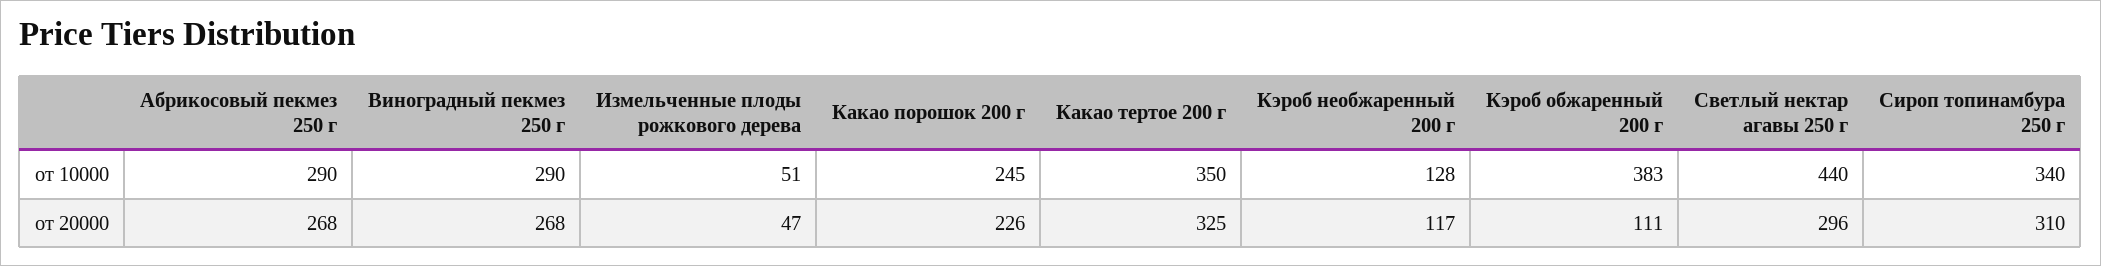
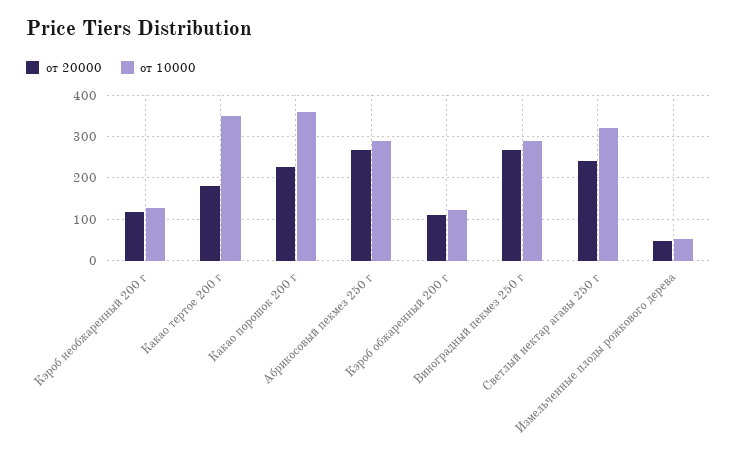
от 10000, Какао порошок 200 г: 245 -> 360
от 10000, Кэроб обжаренный 200 г: 383 -> 120
от 10000, Светлый нектар агавы 250 г: 440 -> 320
от 10000, Сироп топинамбура 250 г: 340 -> none
от 20000, Какао тертое 200 г: 325 -> 180
от 20000, Светлый нектар агавы 250 г: 296 -> 240
от 20000, Сироп топинамбура 250 г: 310 -> none

